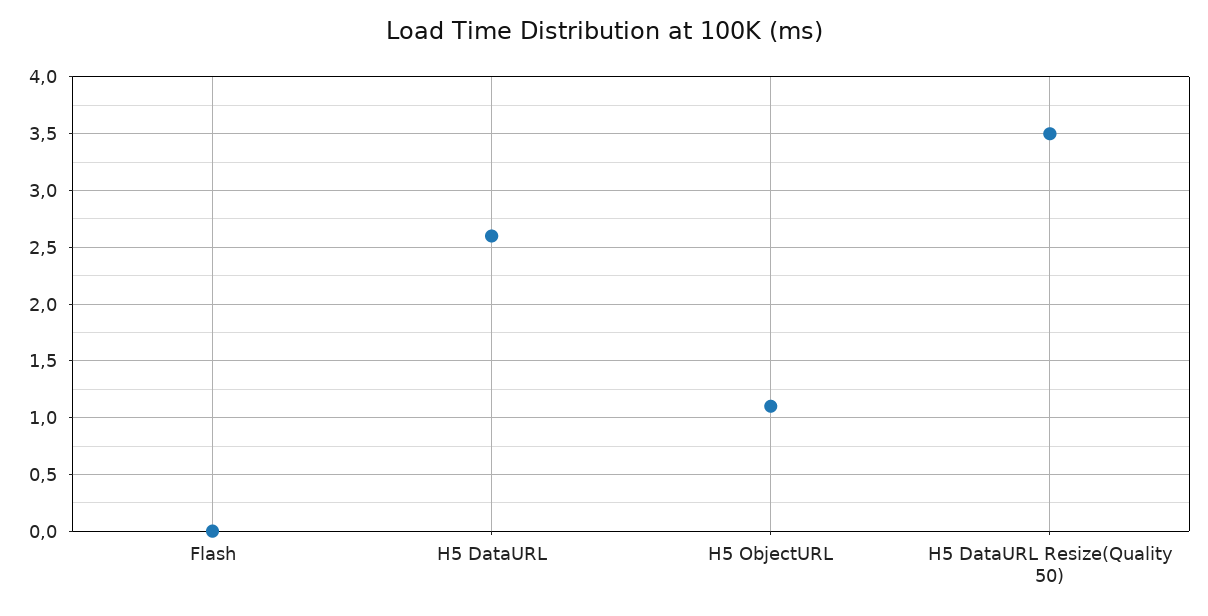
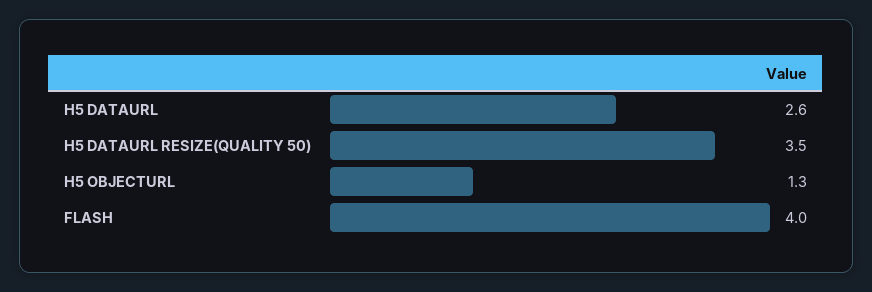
Flash: 0 -> 4
H5 ObjectURL: 1.1 -> 1.3

